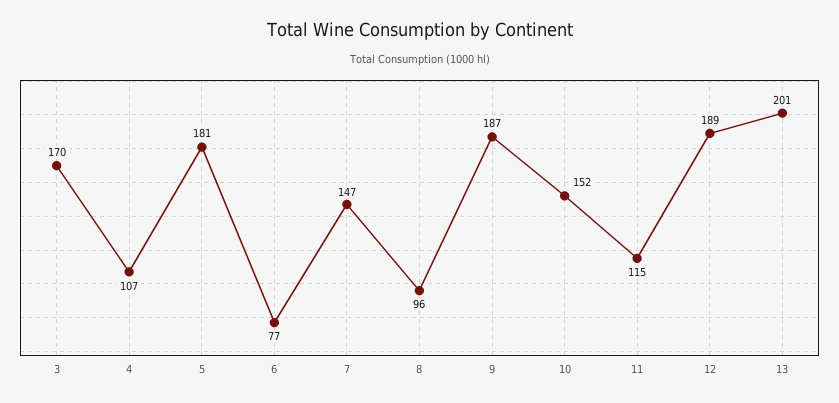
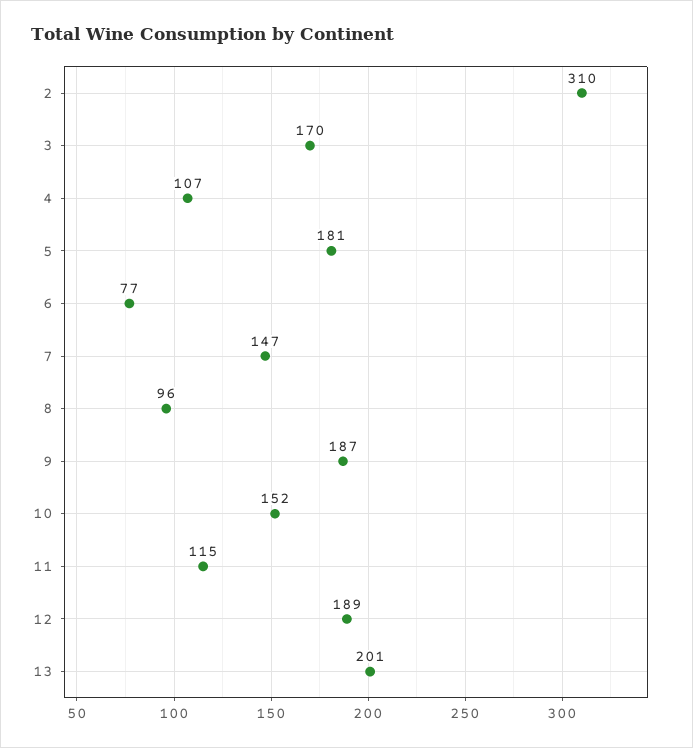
2: none -> 310

